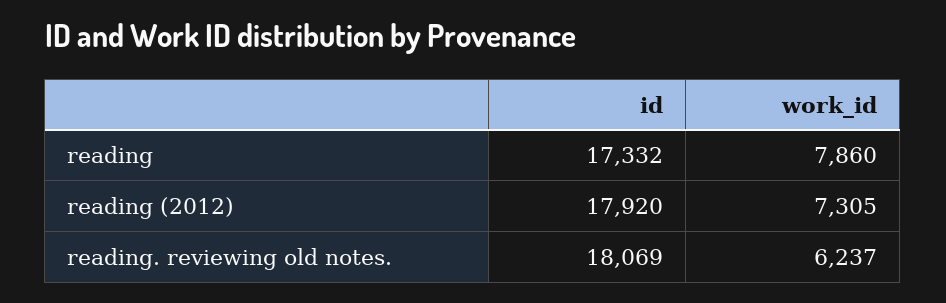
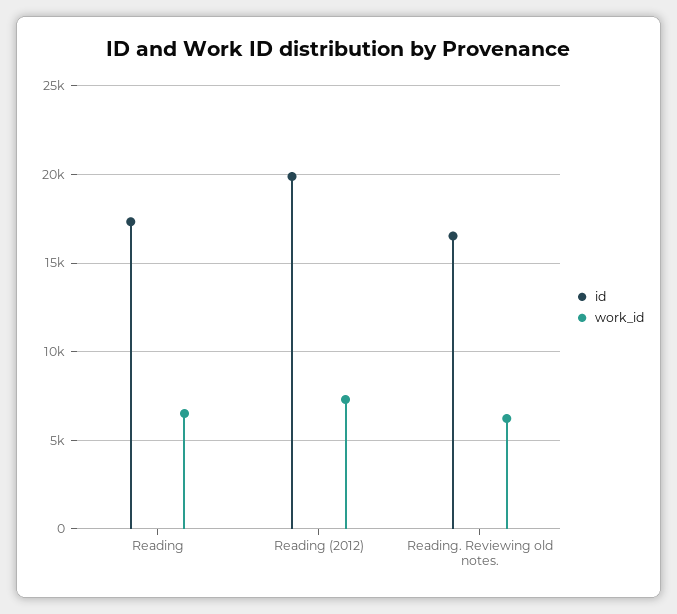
work_id, reading: 7860 -> 6500
id, reading (2012): 17920 -> 20000
id, reading. reviewing old notes.: 18069 -> 16500

